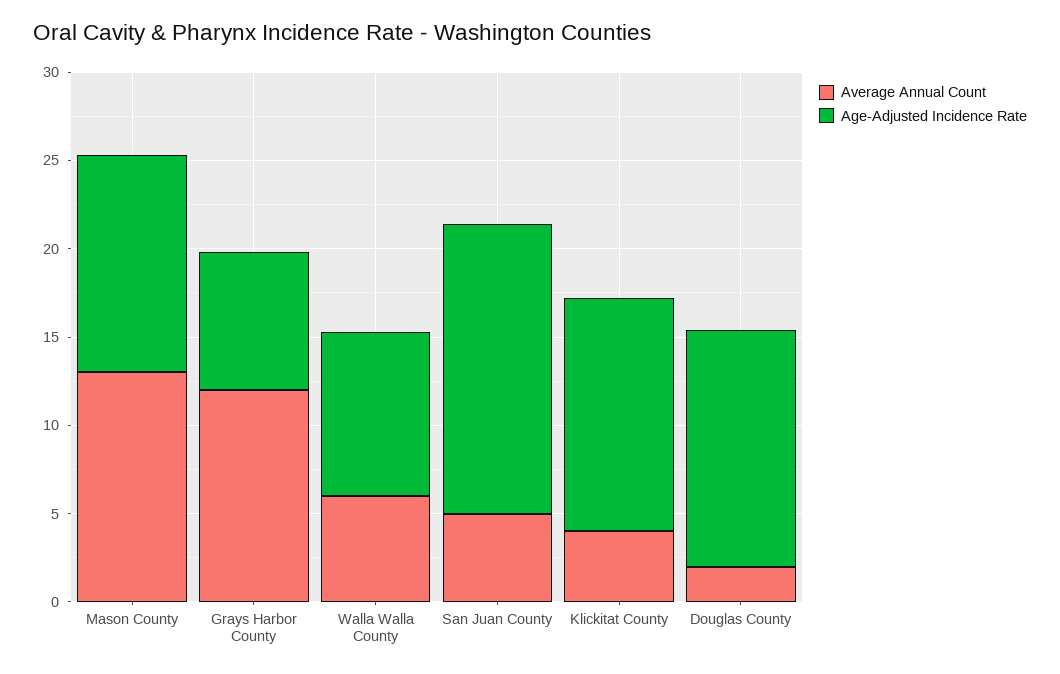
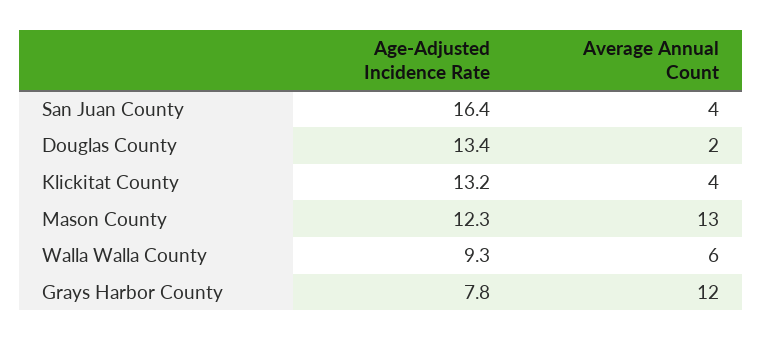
Average Annual Count, San Juan County: 5 -> 4

